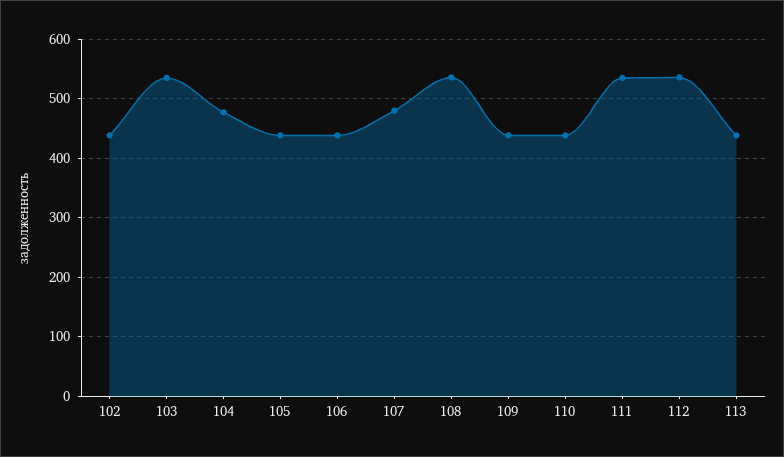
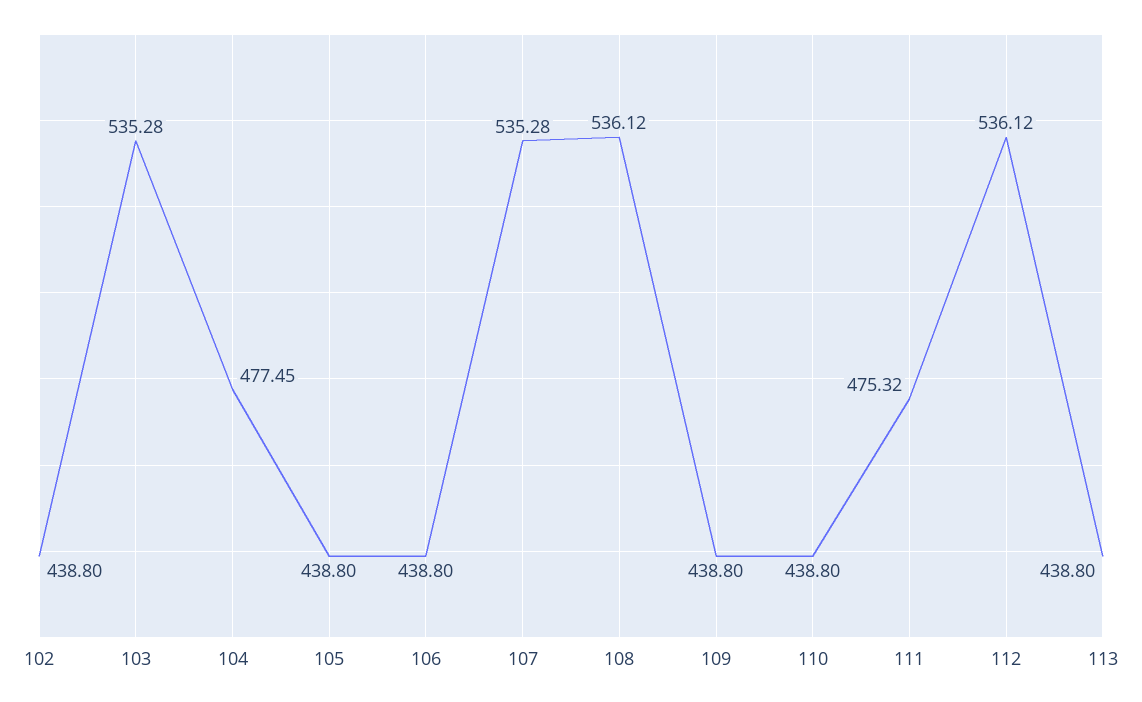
107: 480 -> 535.28
111: 540 -> 475.32

